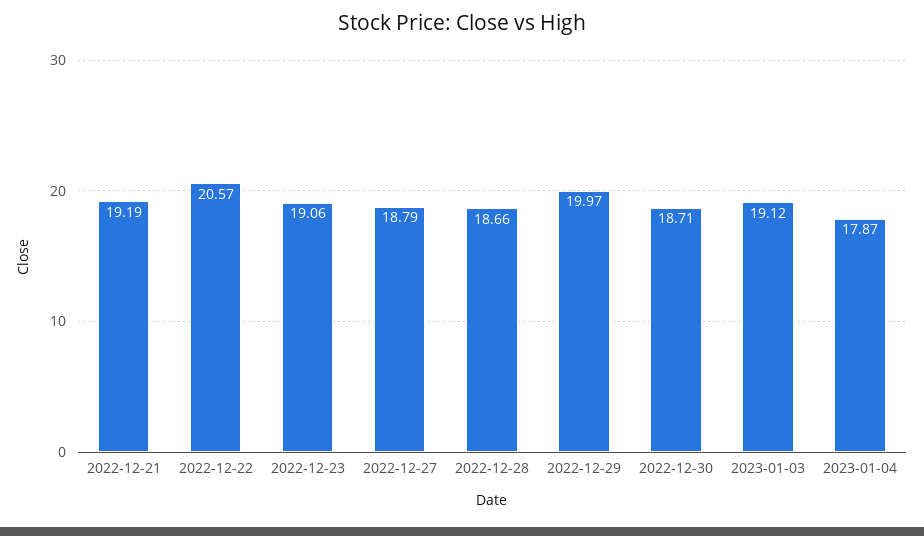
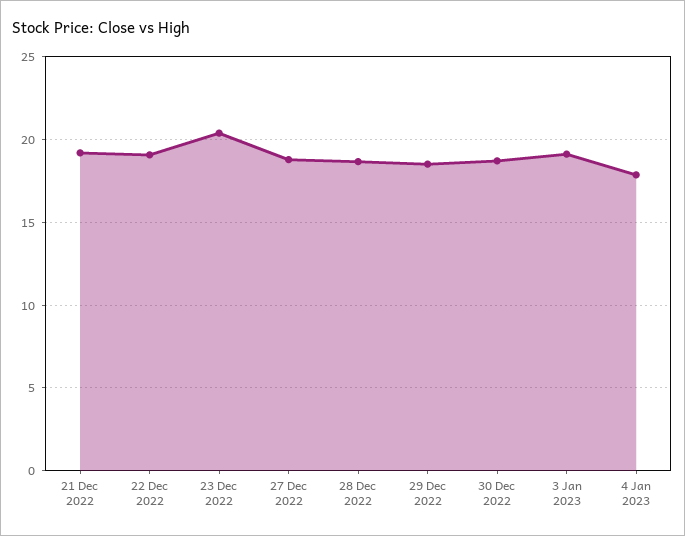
2022-12-22: 20.57 -> 19
2022-12-23: 19.06 -> 20.5
2022-12-29: 19.97 -> 18.5

